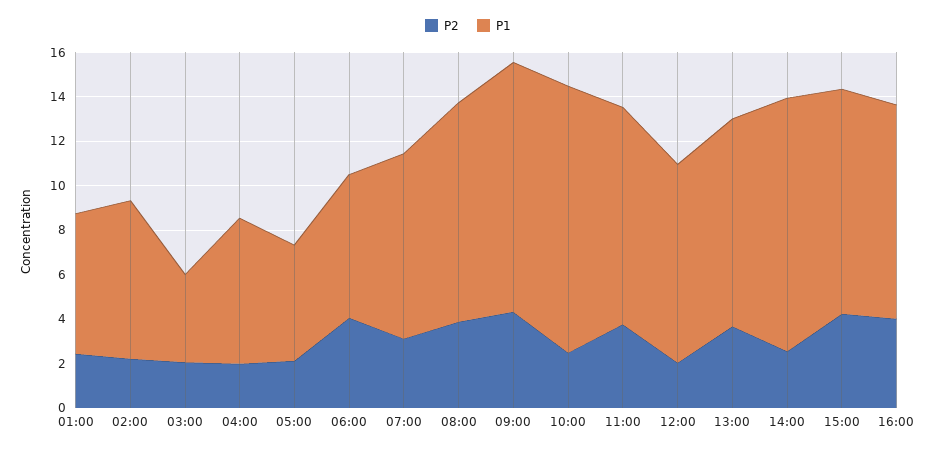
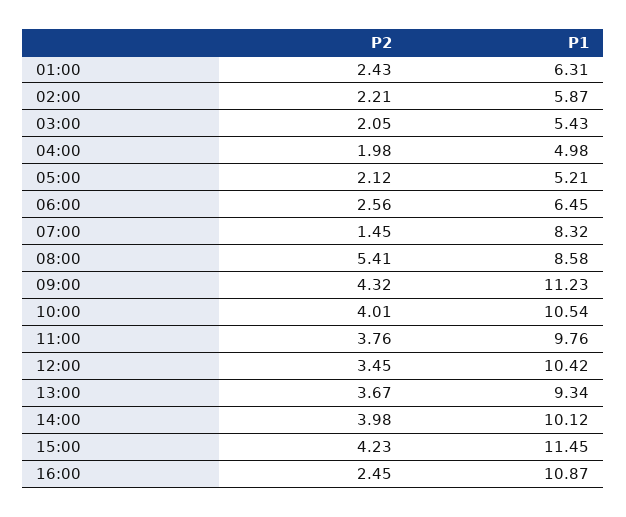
P1, 02:00: 7 -> 5.87
P1, 03:00: 4 -> 5.43
P1, 04:00: 6.5 -> 4.98
P2, 06:00: 4 -> 2.56
P2, 07:00: 3 -> 1.45
P2, 08:00: 4 -> 5.41
P1, 08:00: 10 -> 8.58
P2, 10:00: 2.5 -> 4.01
P1, 10:00: 12 -> 10.54
P2, 12:00: 2 -> 3.45
P1, 12:00: 9 -> 10.42
P2, 14:00: 2.5 -> 3.98
P1, 14:00: 11.5 -> 10.12
P1, 15:00: 10 -> 11.45
P2, 16:00: 4 -> 2.45
P1, 16:00: 9.5 -> 10.87

